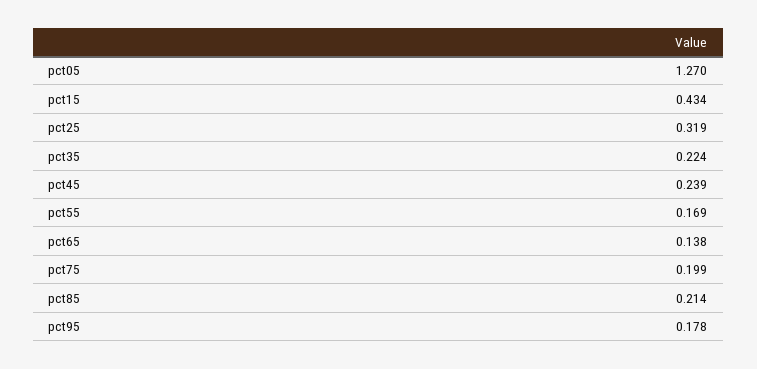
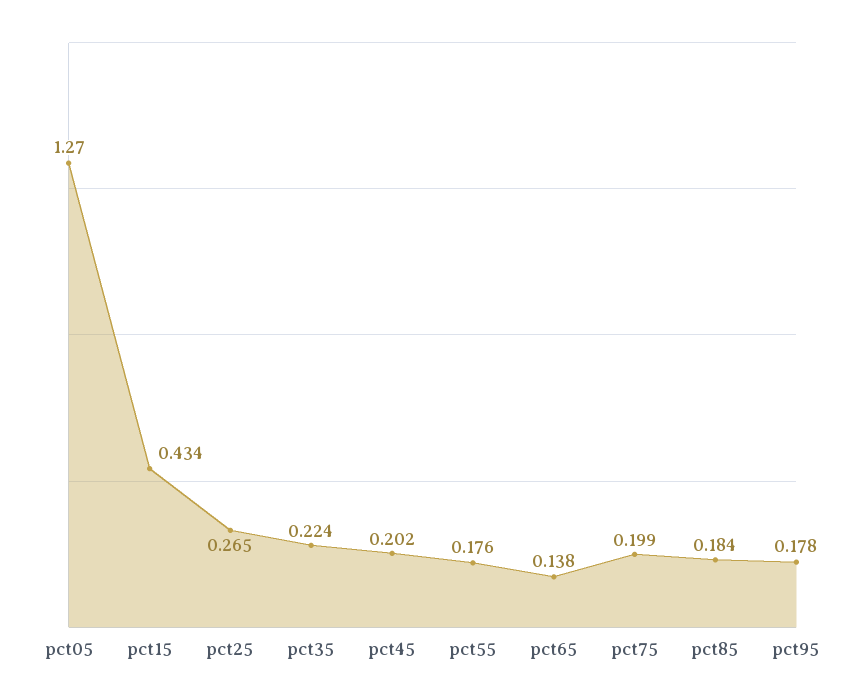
pct25: 0.319 -> 0.265
pct45: 0.239 -> 0.202
pct55: 0.169 -> 0.176
pct85: 0.214 -> 0.184

